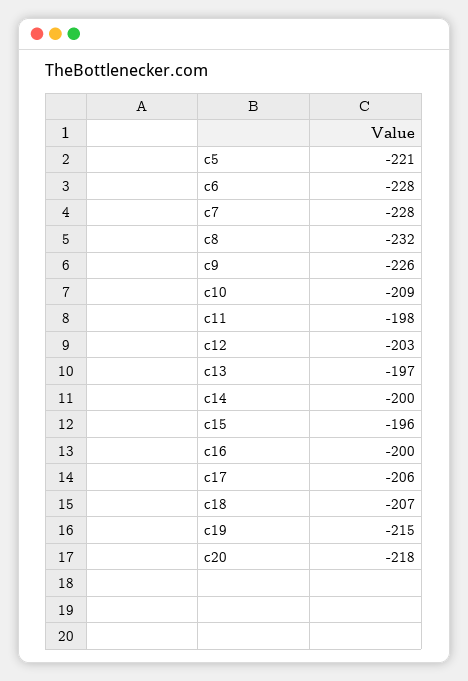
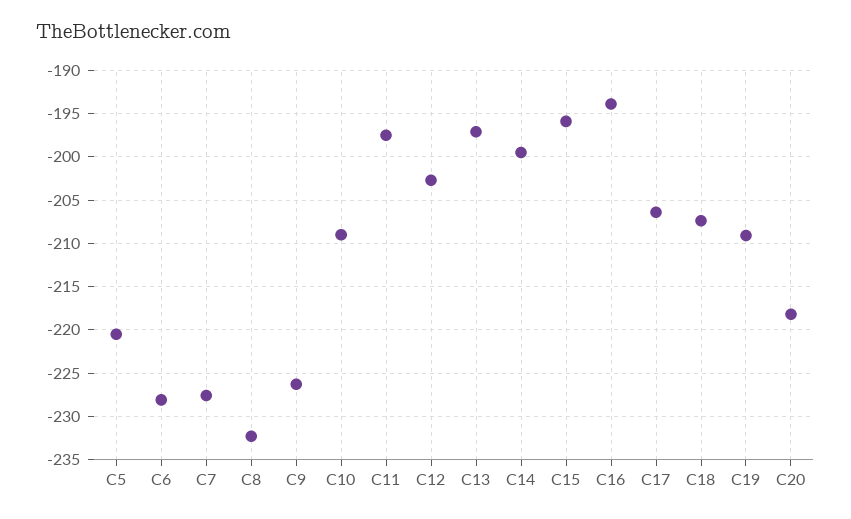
c16: -200 -> -194
c19: -215 -> -209

